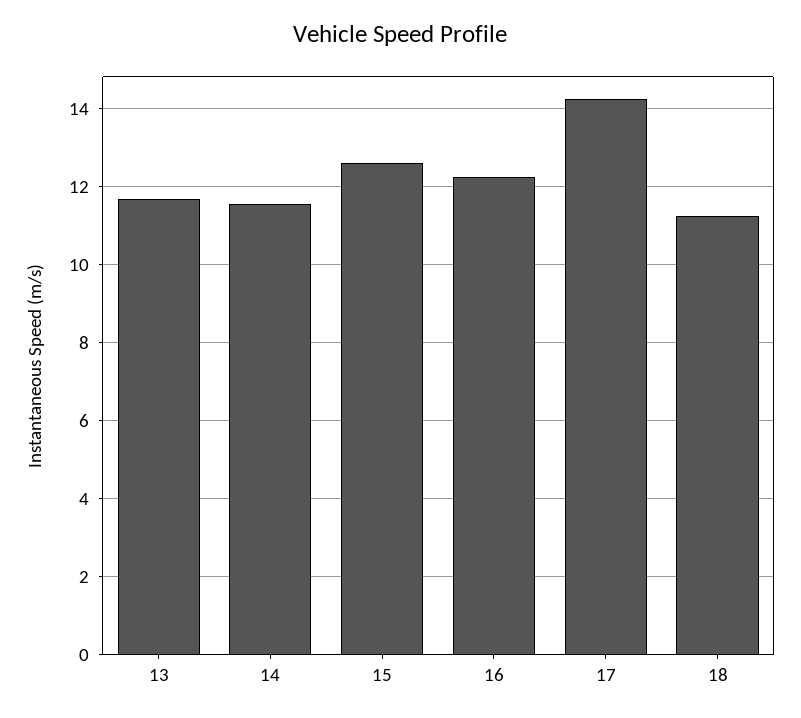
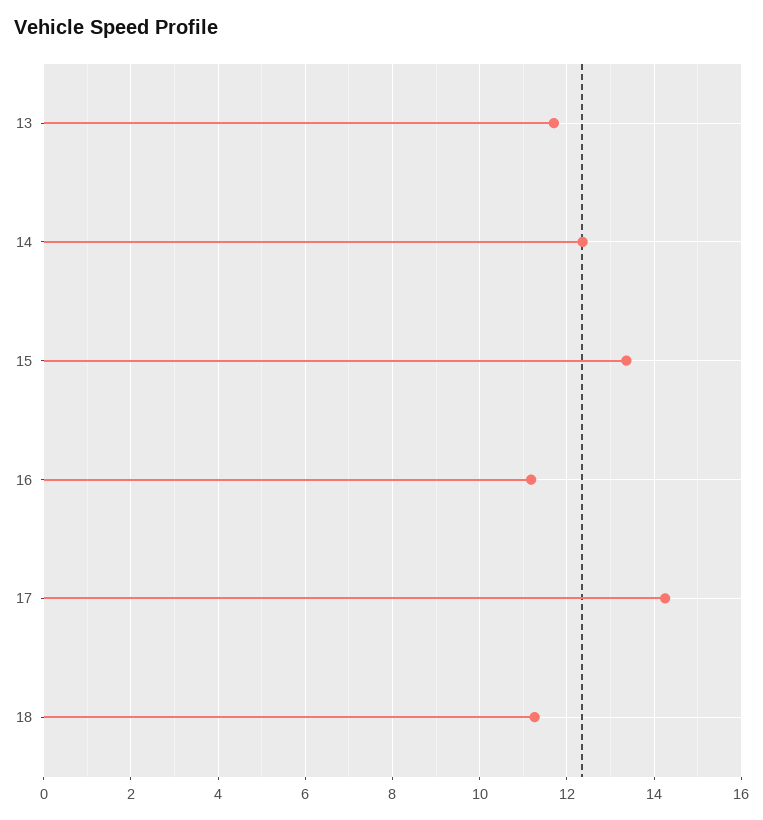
14: 11.6 -> 12.4
15: 12.6 -> 13.4
16: 12.2 -> 11.2

